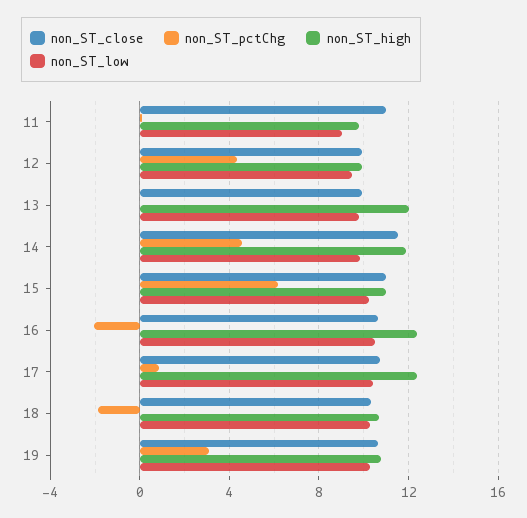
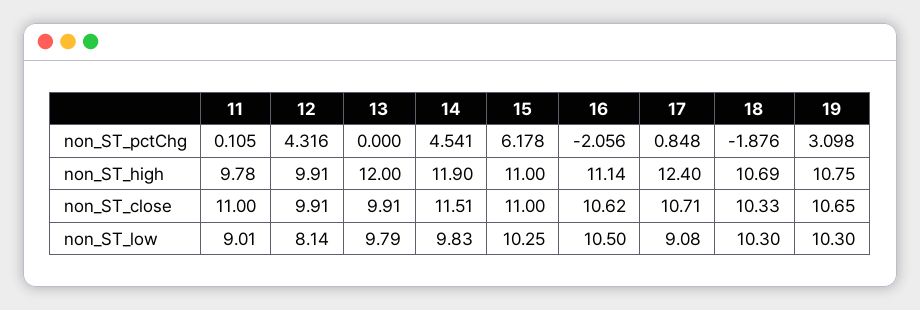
non_ST_low, 12: 9.5 -> 8.14
non_ST_high, 16: 12.5 -> 11.14
non_ST_low, 17: 10.5 -> 9.08

